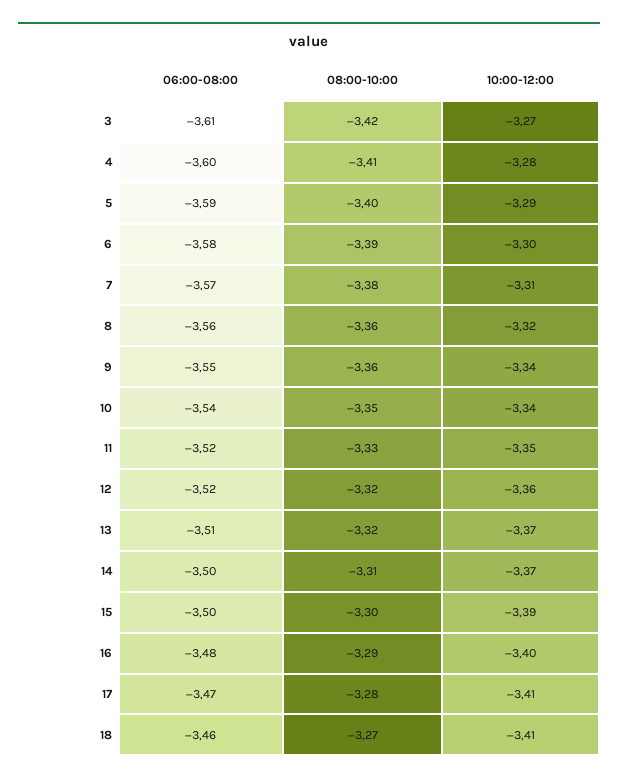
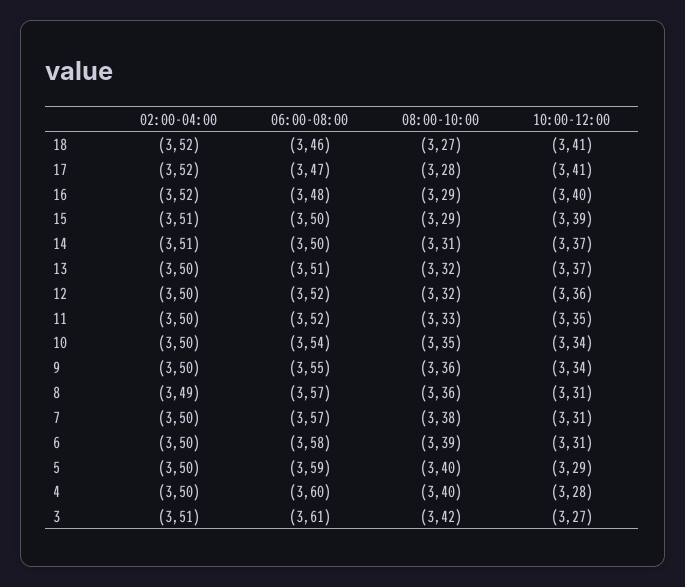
08:00-10:00, 4: -3.41 -> -3.4
10:00-12:00, 6: -3.3 -> -3.31
06:00-08:00, 8: -3.56 -> -3.57
10:00-12:00, 8: -3.32 -> -3.31
08:00-10:00, 15: -3.3 -> -3.29
02:00-04:00, 18: none -> -3.52
02:00-04:00, 17: none -> -3.52
02:00-04:00, 16: none -> -3.52
02:00-04:00, 15: none -> -3.51
02:00-04:00, 14: none -> -3.51
02:00-04:00, 13: none -> -3.5
02:00-04:00, 12: none -> -3.5
02:00-04:00, 11: none -> -3.5
02:00-04:00, 10: none -> -3.5
02:00-04:00, 9: none -> -3.5
02:00-04:00, 8: none -> -3.49
02:00-04:00, 7: none -> -3.5
02:00-04:00, 6: none -> -3.5
02:00-04:00, 5: none -> -3.5
02:00-04:00, 4: none -> -3.5
02:00-04:00, 3: none -> -3.51

